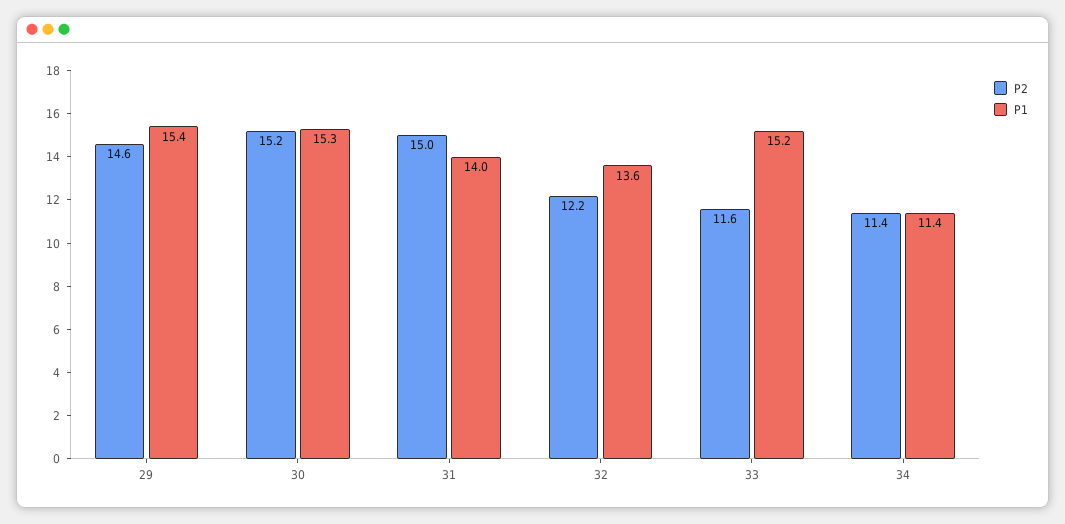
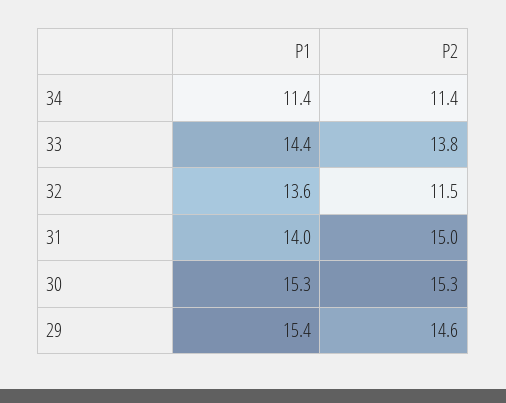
P2, 30: 15.2 -> 15.3
P2, 32: 12.2 -> 11.5
P2, 33: 11.6 -> 13.8
P1, 33: 15.2 -> 14.4

